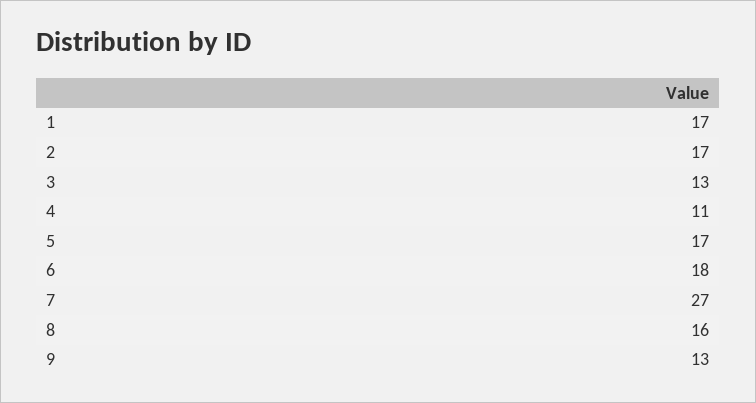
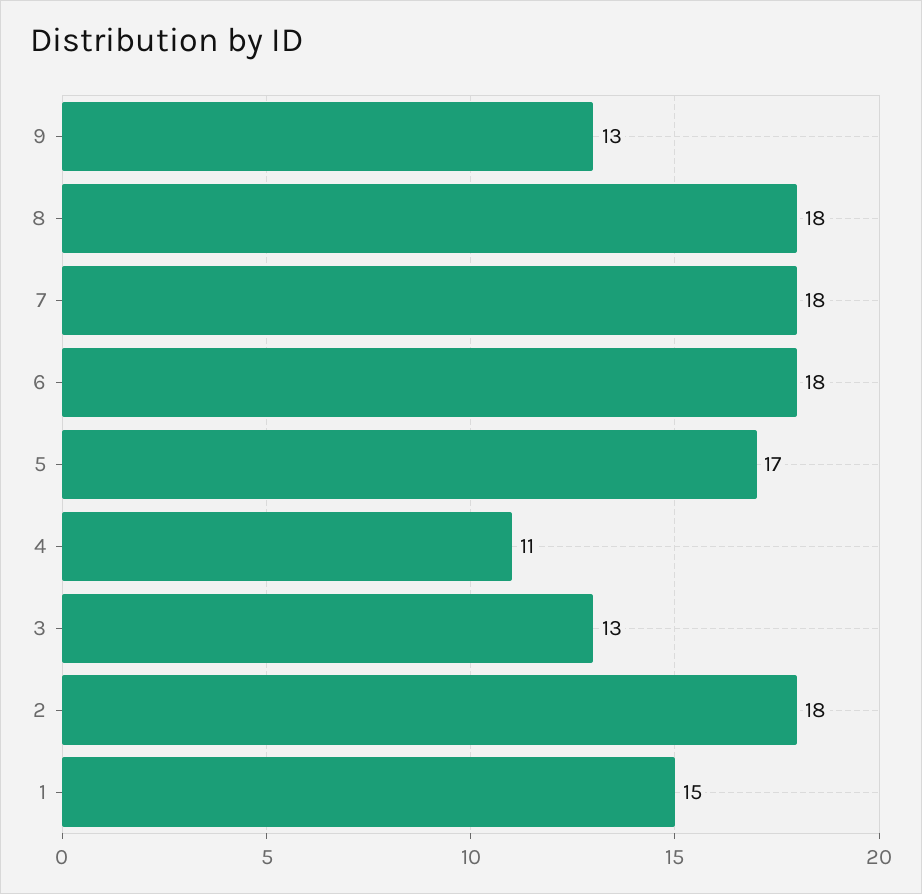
1: 17 -> 15
2: 17 -> 18
7: 27 -> 18
8: 16 -> 18

